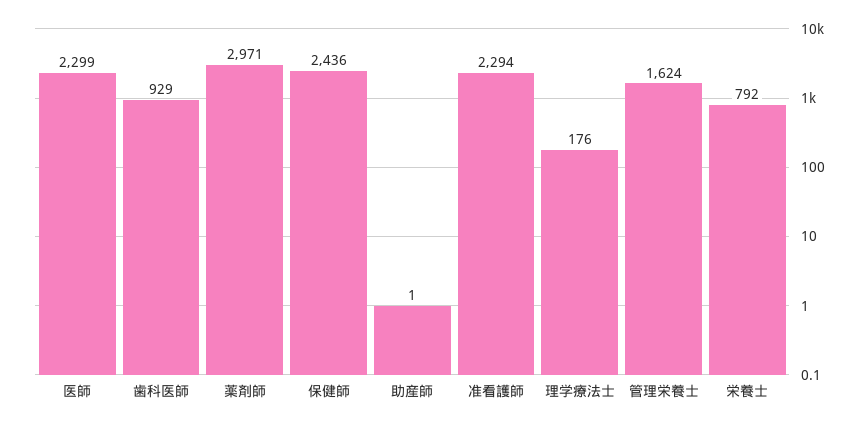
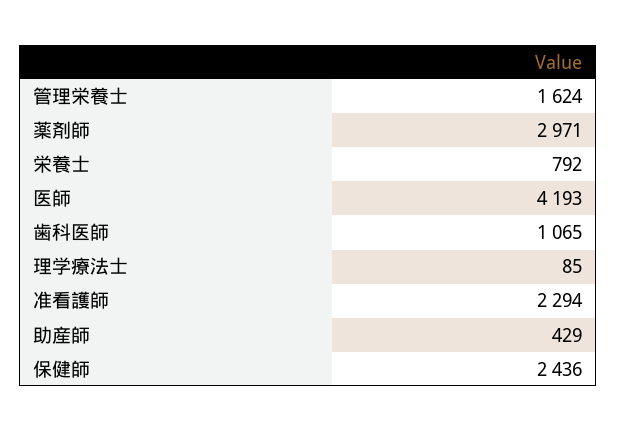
医師: 2299 -> 4193
歯科医師: 929 -> 1065
助産師: 1 -> 429
理学療法士: 176 -> 85

